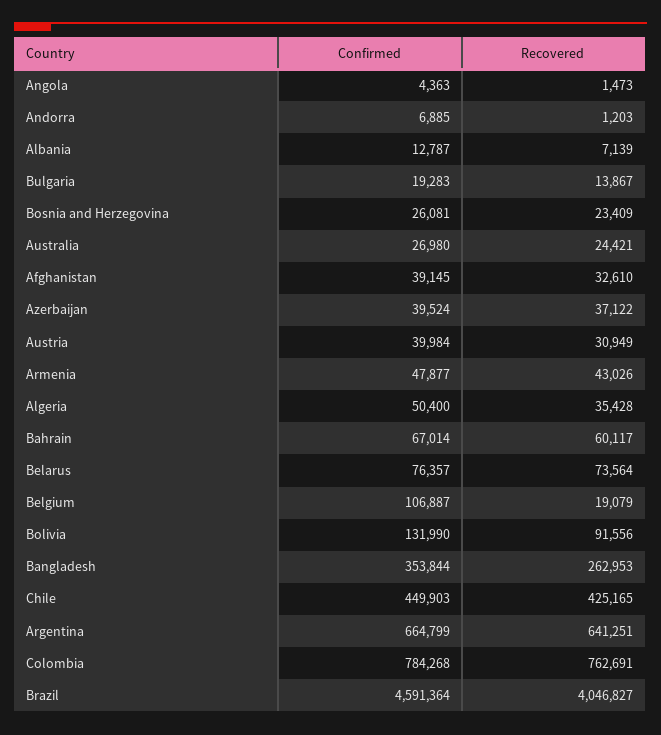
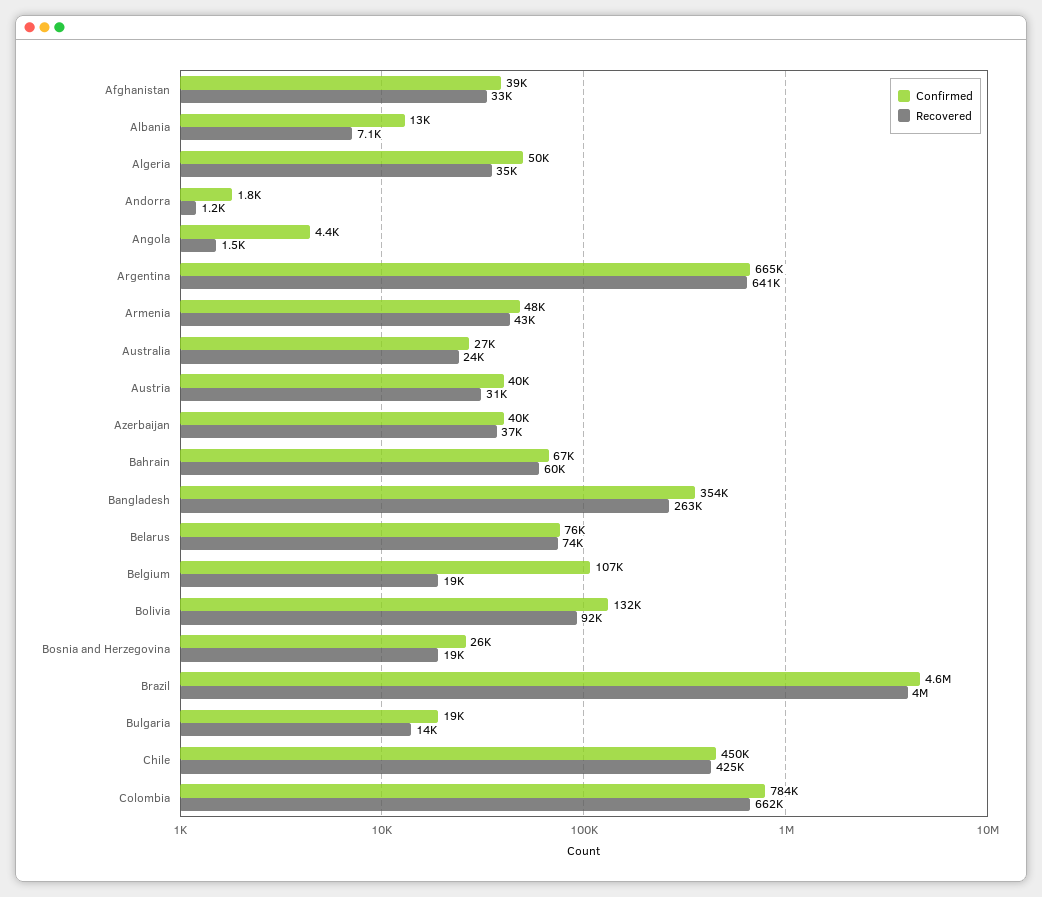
Confirmed, Andorra: 6885 -> 1800
Recovered, Bosnia and Herzegovina: 23409 -> 19000
Recovered, Colombia: 762691 -> 662000

